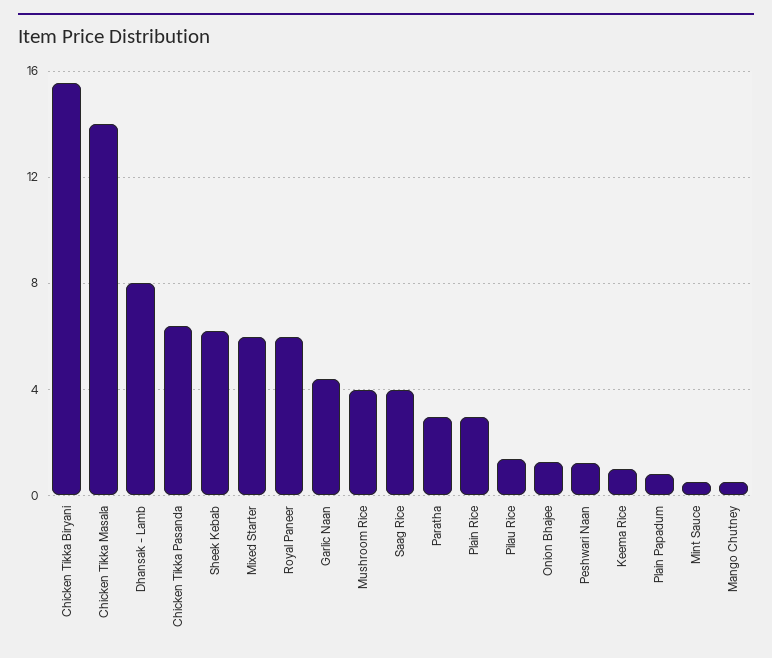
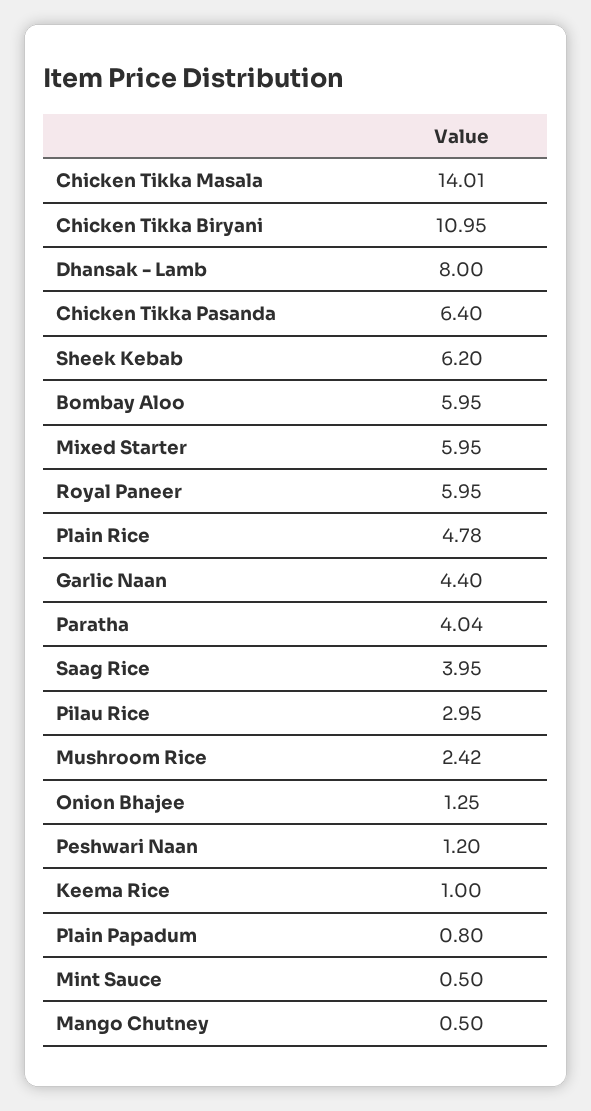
Chicken Tikka Biryani: 15.5 -> 10.95
Mushroom Rice: 4 -> 2.42
Paratha: 3 -> 4.04
Plain Rice: 3 -> 4.78
Pilau Rice: 1.5 -> 2.95
Bombay Aloo: none -> 5.95

